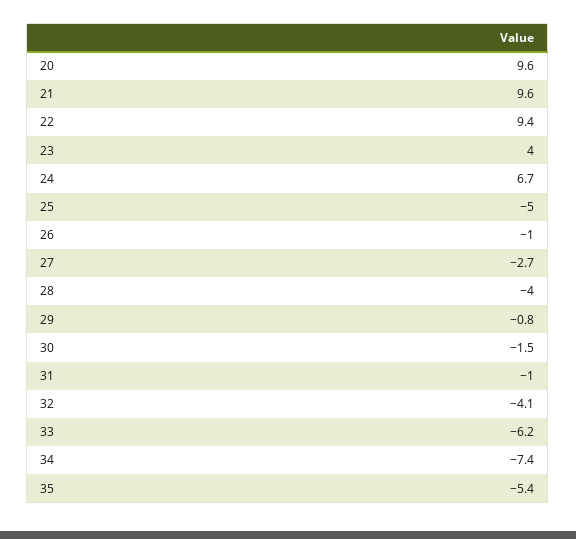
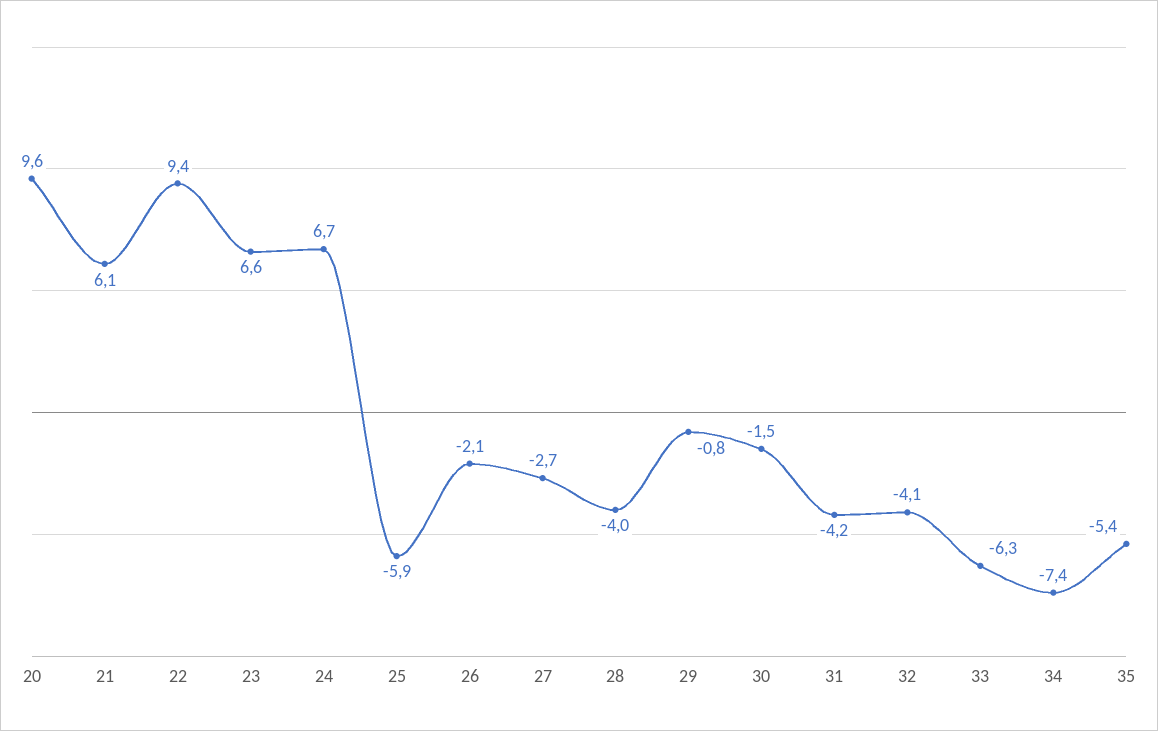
21: 9.6 -> 6.1
23: 4 -> 6.6
25: -5 -> -5.9
26: -1 -> -2.1
31: -1 -> -4.2
33: -6.2 -> -6.3

